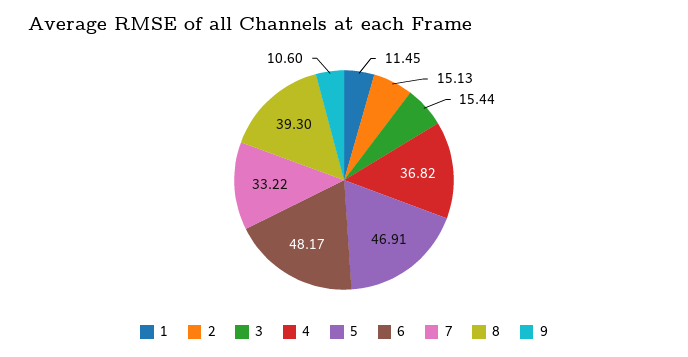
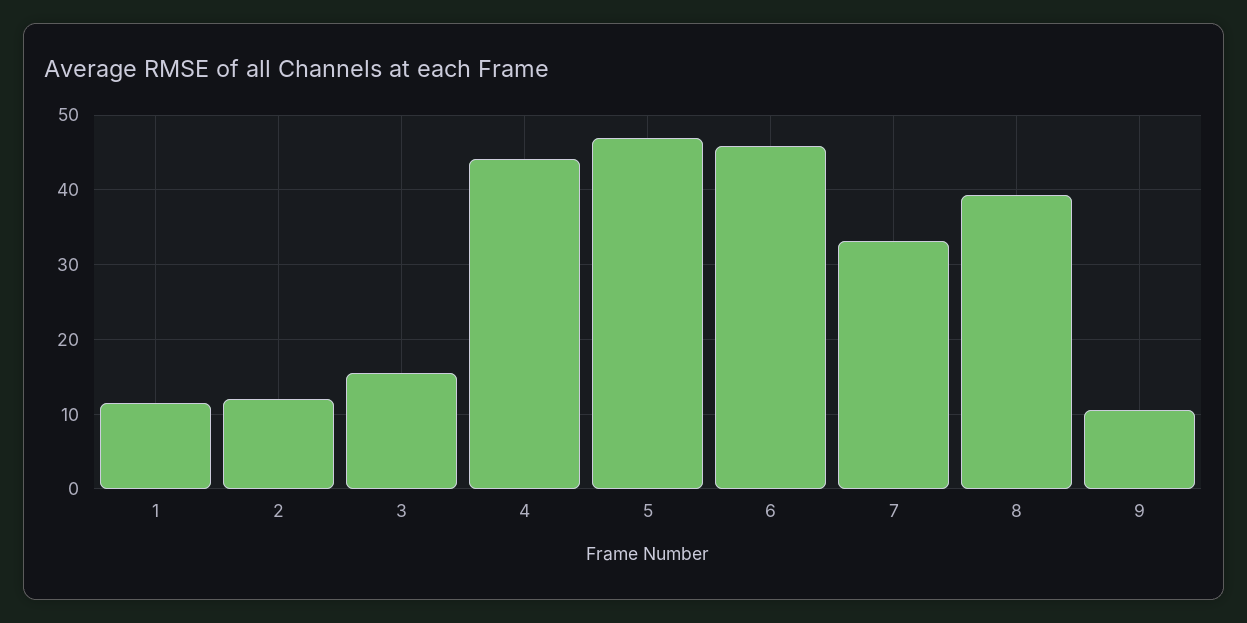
2: 15.13 -> 12
4: 36.82 -> 44
6: 48.17 -> 46

